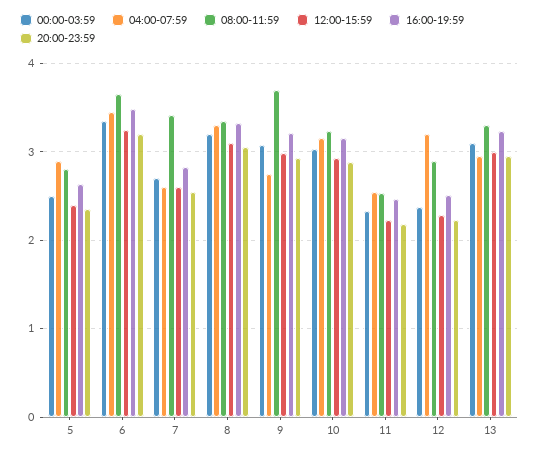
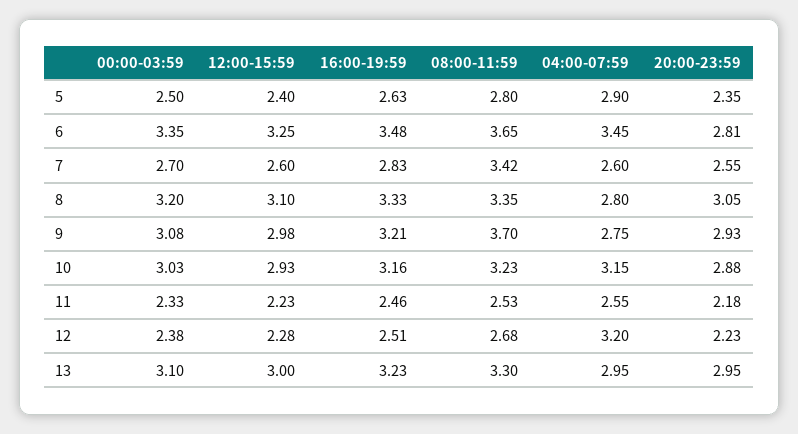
20:00-23:59, 6: 3.2 -> 2.81
04:00-07:59, 8: 3.3 -> 2.8
08:00-11:59, 12: 2.9 -> 2.68

